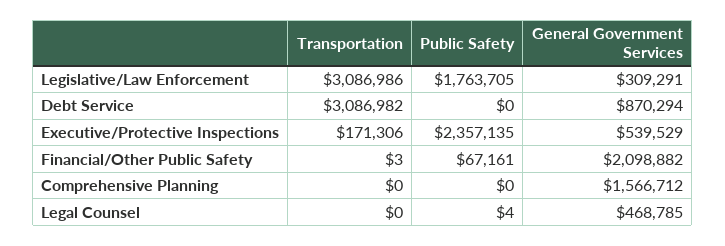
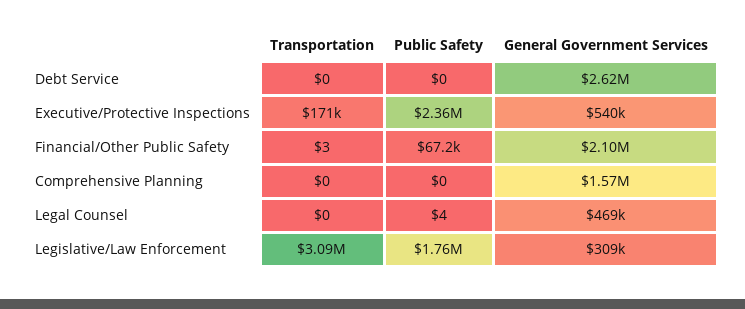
Transportation, Debt Service: 3086982 -> 0
General Government Services, Debt Service: 870294 -> 2620000

